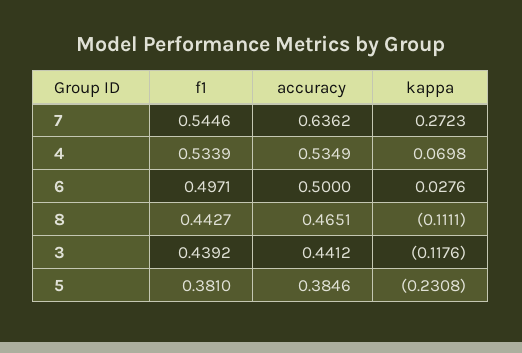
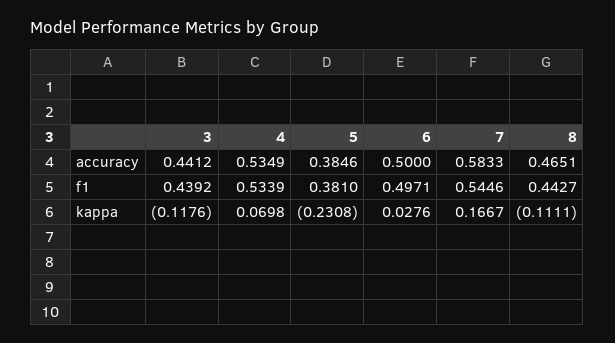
accuracy, 7: 0.6362 -> 0.5833
kappa, 7: 0.2723 -> 0.1667

